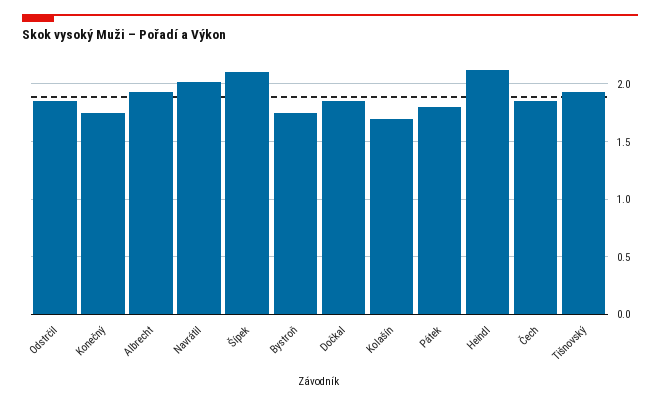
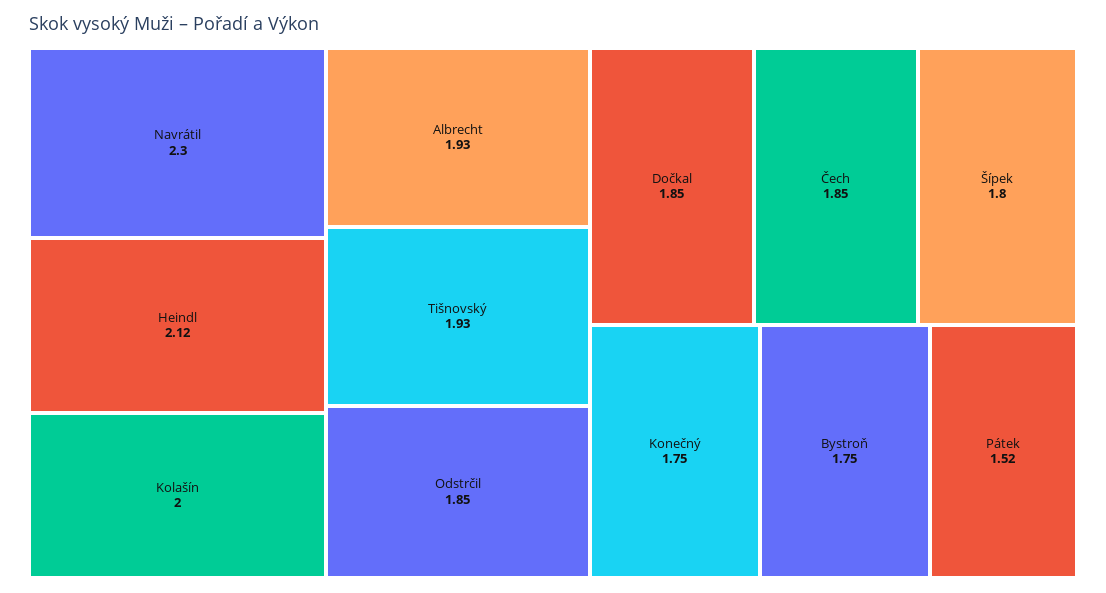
Navrátil: 2 -> 2.3
Šípek: 2.1 -> 1.8
Kolašín: 1.7 -> 2
Pátek: 1.8 -> 1.52

